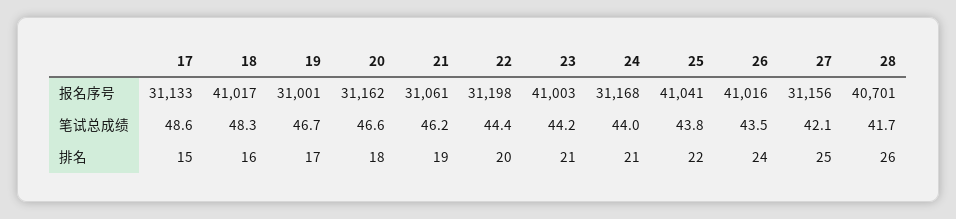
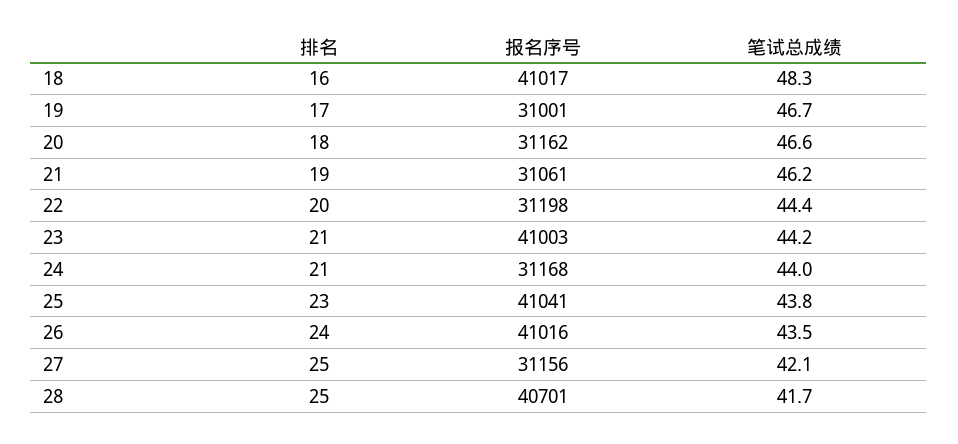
17, 报名序号: 31133 -> none
17, 笔试总成绩: 48.6 -> none
17, 排名: 15 -> none
25, 排名: 22 -> 23
28, 排名: 26 -> 25

